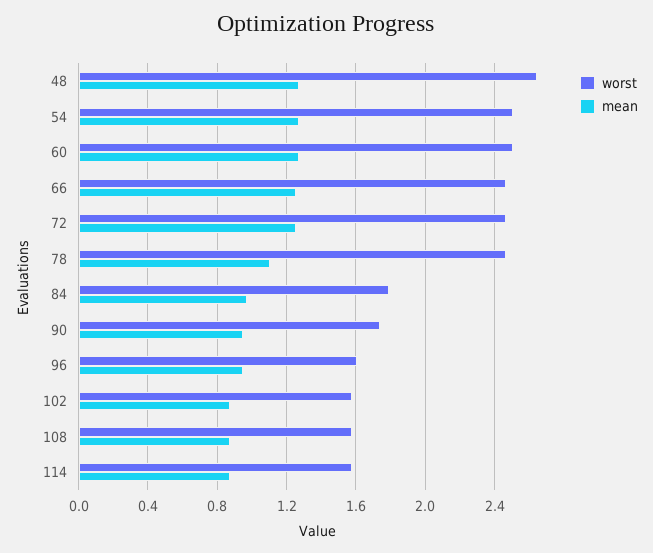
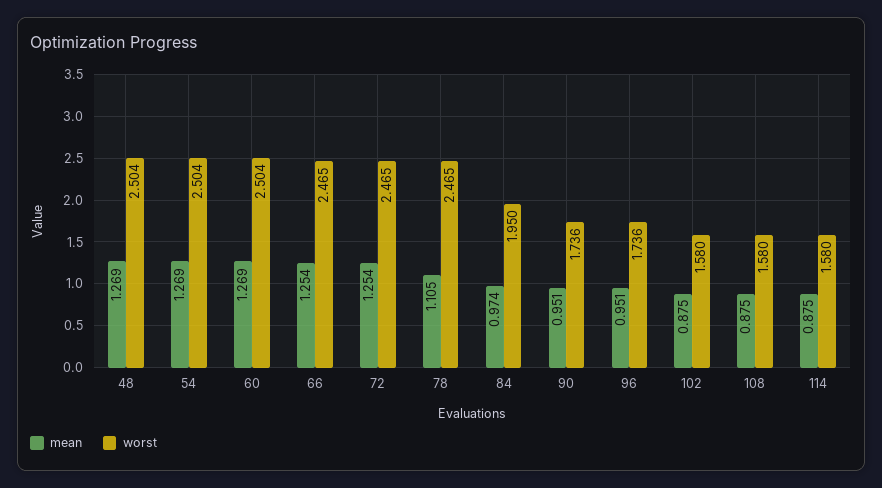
worst, 48: 2.65 -> 2.504
worst, 84: 1.8 -> 1.95
worst, 96: 1.6 -> 1.736

